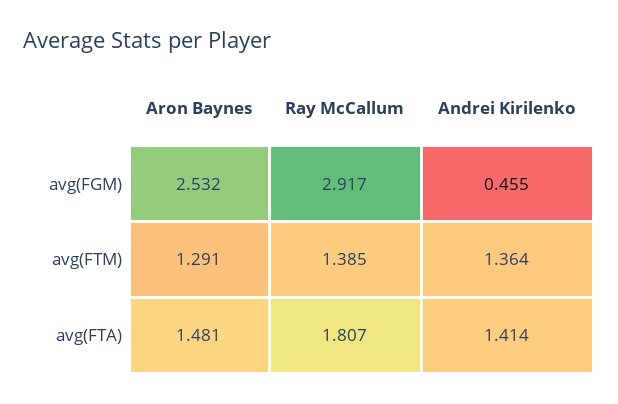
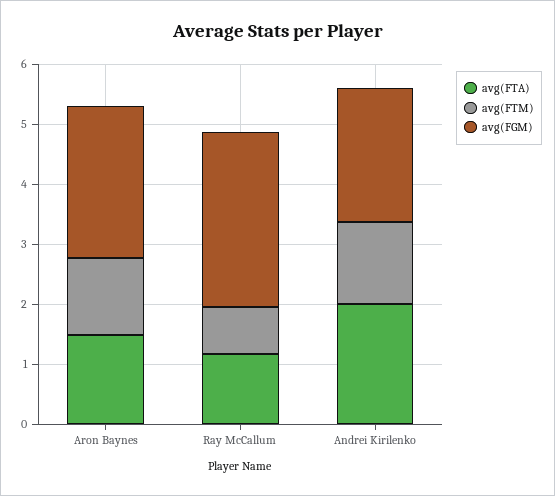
avg(FGM), Andrei Kirilenko: 0.455 -> 2.2
avg(FTM), Ray McCallum: 1.385 -> 0.8
avg(FTA), Ray McCallum: 1.807 -> 1.2
avg(FTA), Andrei Kirilenko: 1.414 -> 2

